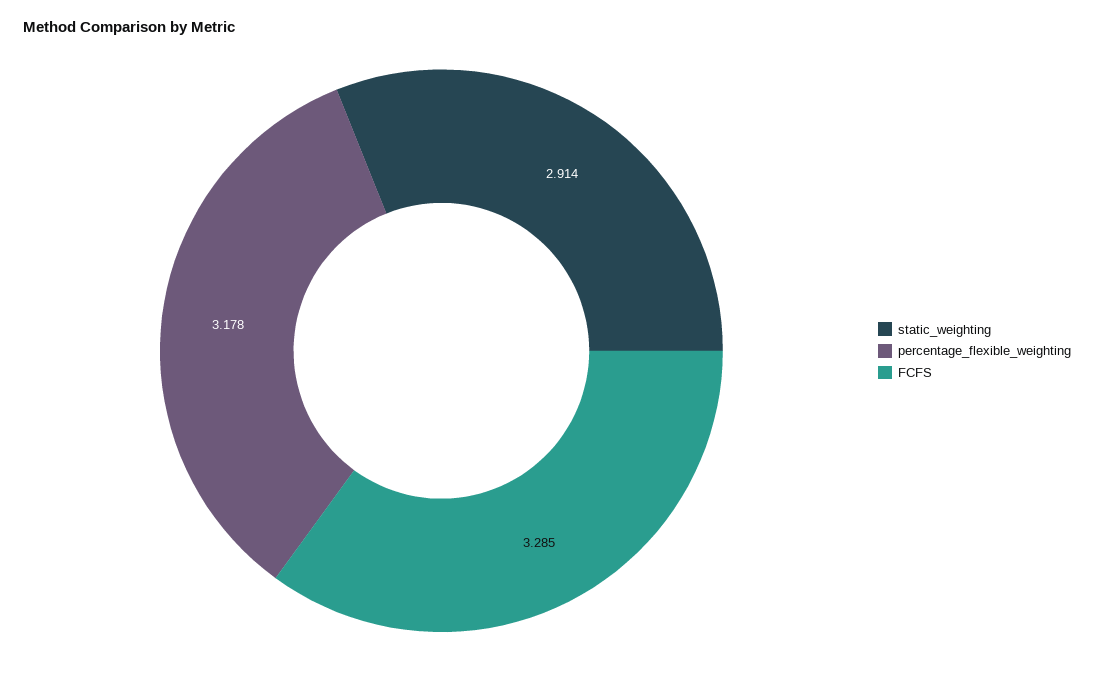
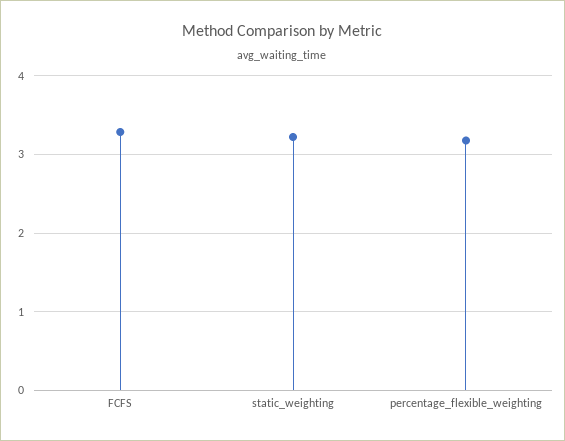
static_weighting: 2.914 -> 3.2

